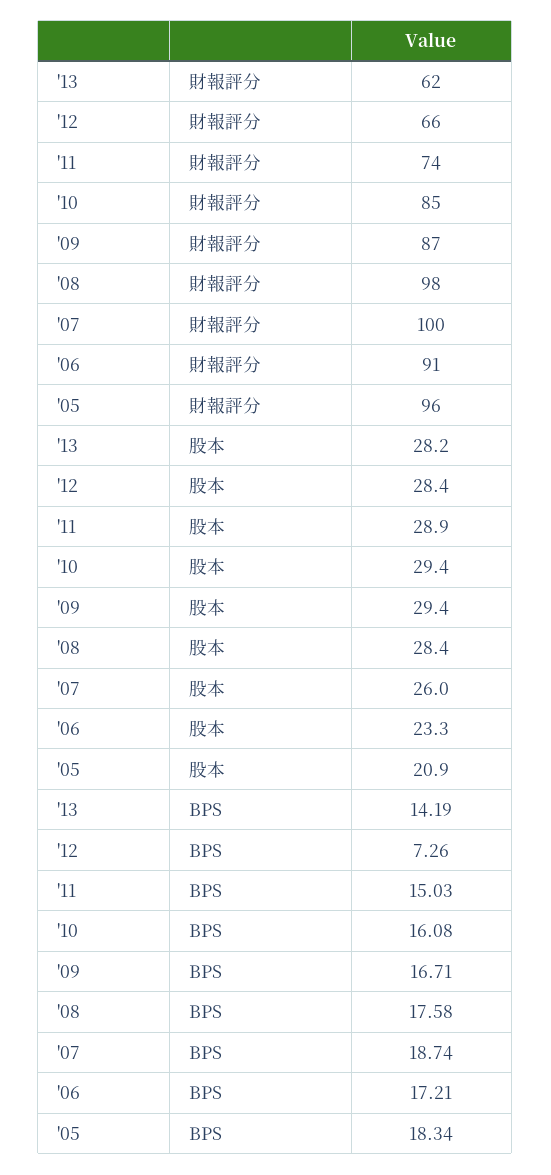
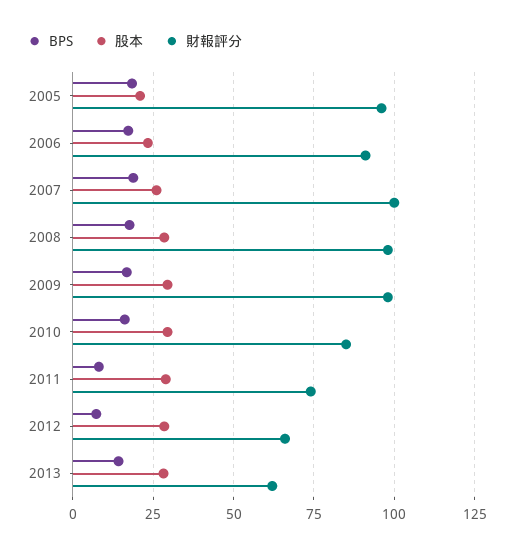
財報評分, '09: 87 -> 97.5
BPS, '11: 15.03 -> 7.5

